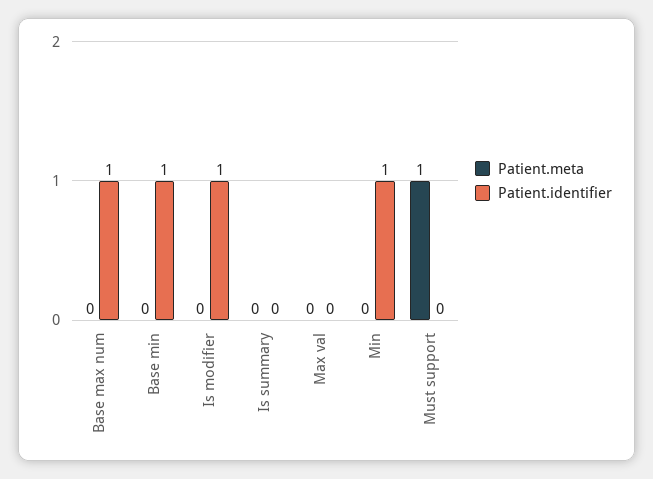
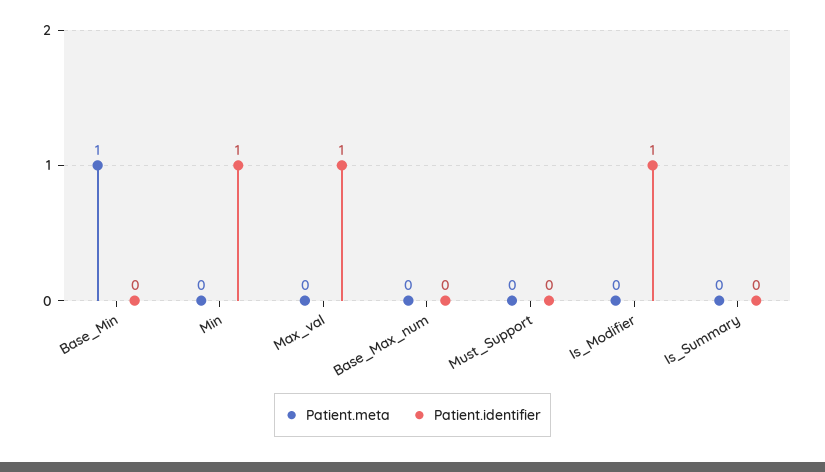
Patient.identifier, Base max num: 1 -> 0
Patient.meta, Base min: 0 -> 1
Patient.identifier, Base min: 1 -> 0
Patient.identifier, Max val: 0 -> 1
Patient.meta, Must support: 1 -> 0

